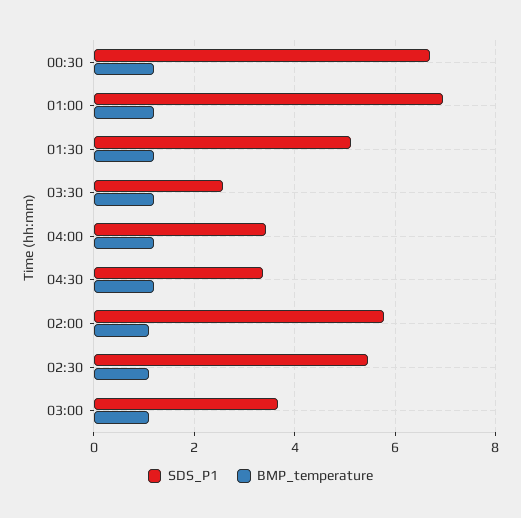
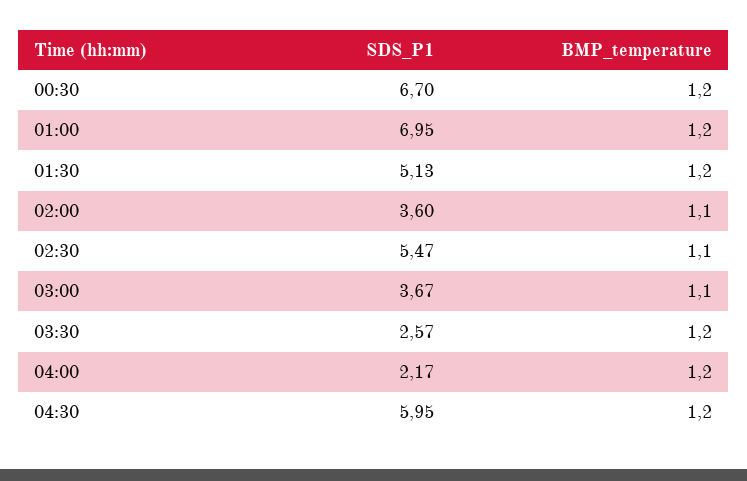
SDS_P1, 04:00: 3.4 -> 2.17
SDS_P1, 04:30: 3.4 -> 5.95
SDS_P1, 02:00: 5.8 -> 3.6

